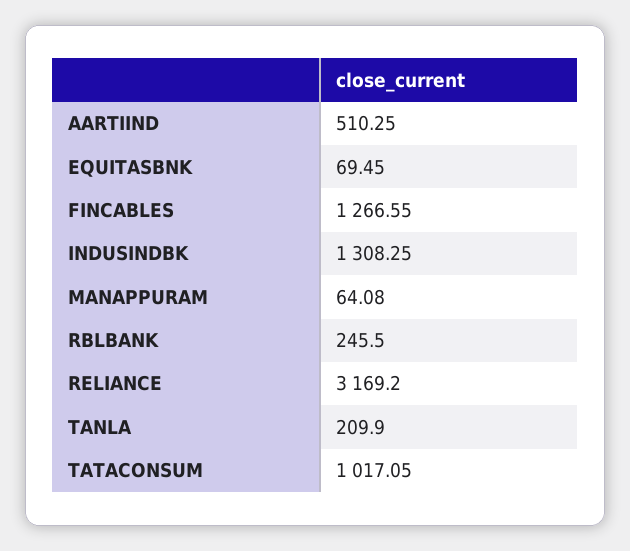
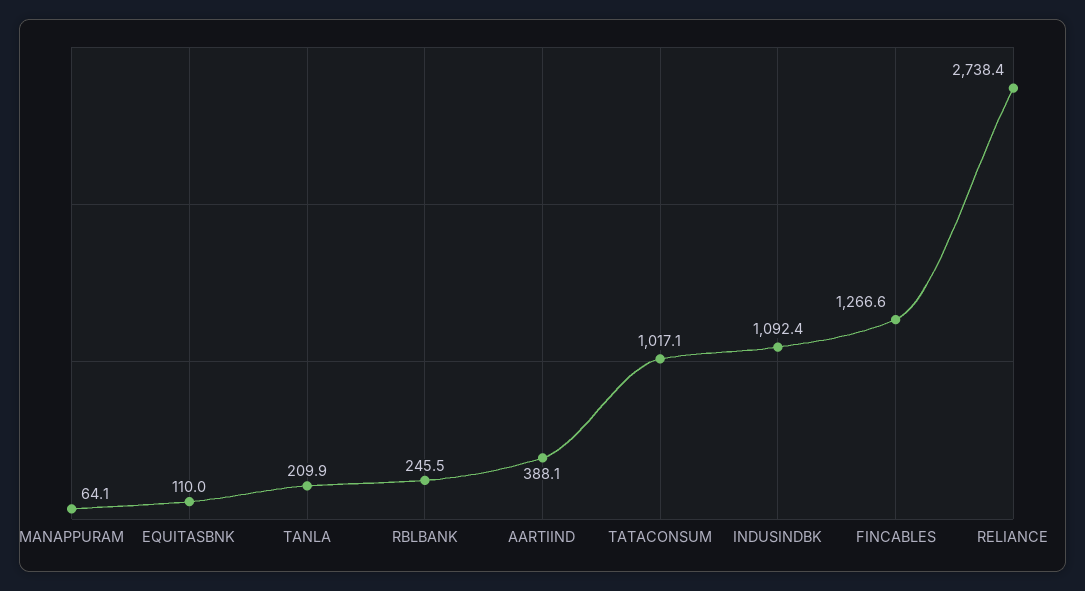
AARTIIND: 510.25 -> 388.1
EQUITASBNK: 69.45 -> 110
INDUSINDBK: 1308.25 -> 1092.4
RELIANCE: 3169.2 -> 2738.4

